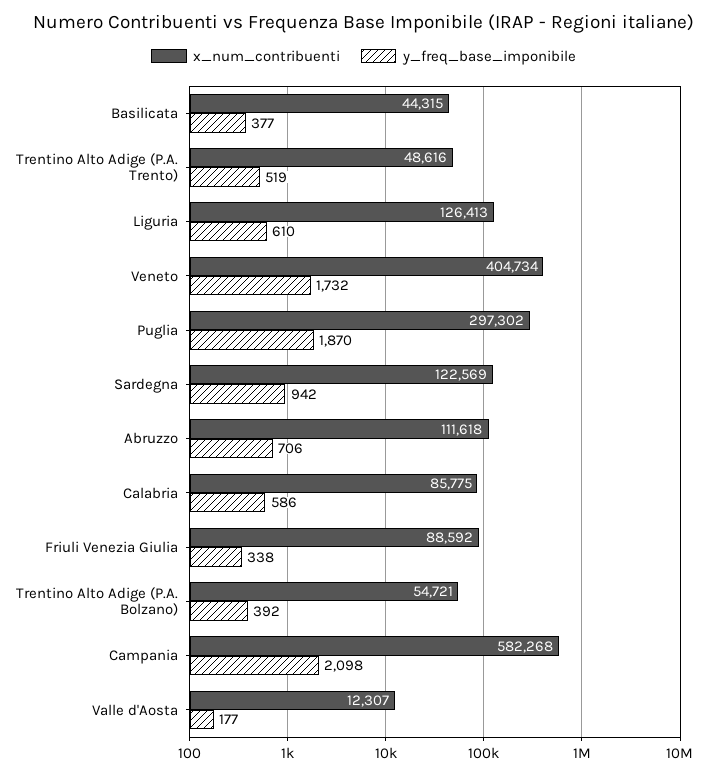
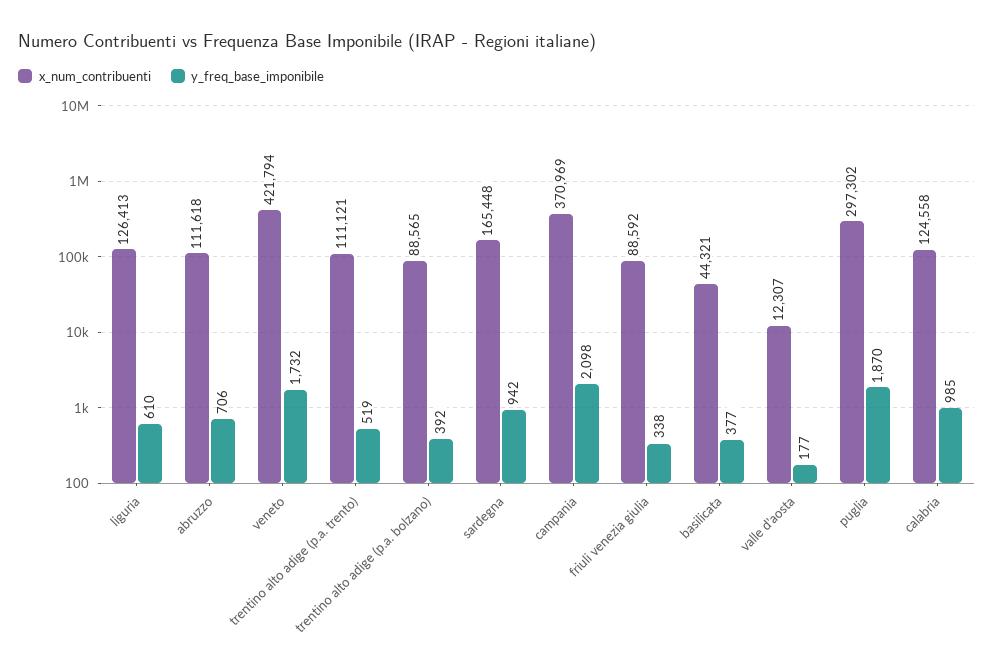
x_num_contribuenti, Basilicata: 44315 -> 44321
x_num_contribuenti, Trentino Alto Adige (P.A. Trento): 48616 -> 111121
x_num_contribuenti, Veneto: 404734 -> 421794
x_num_contribuenti, Sardegna: 122569 -> 165448
x_num_contribuenti, Calabria: 85775 -> 124558
y_freq_base_imponibile, Calabria: 586 -> 985
x_num_contribuenti, Trentino Alto Adige (P.A. Bolzano): 54721 -> 88565
x_num_contribuenti, Campania: 582268 -> 370969

